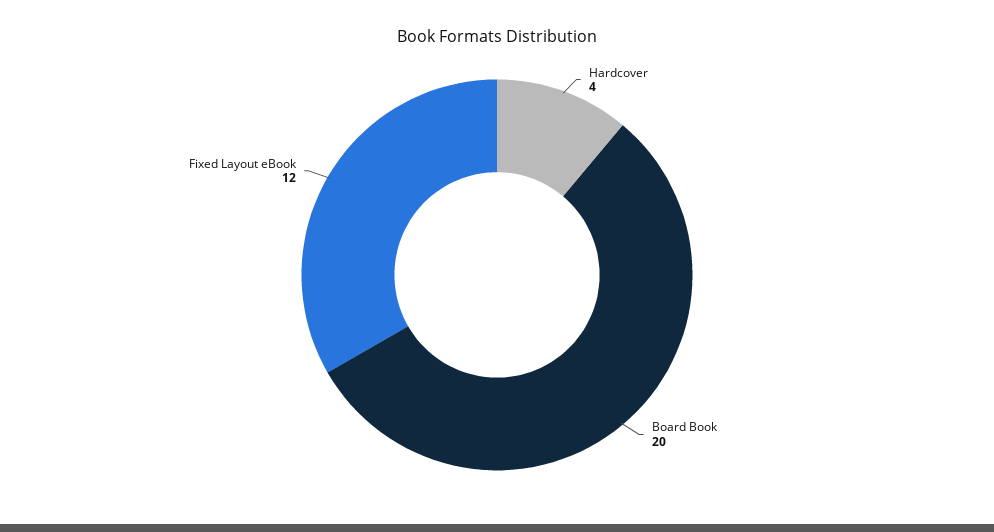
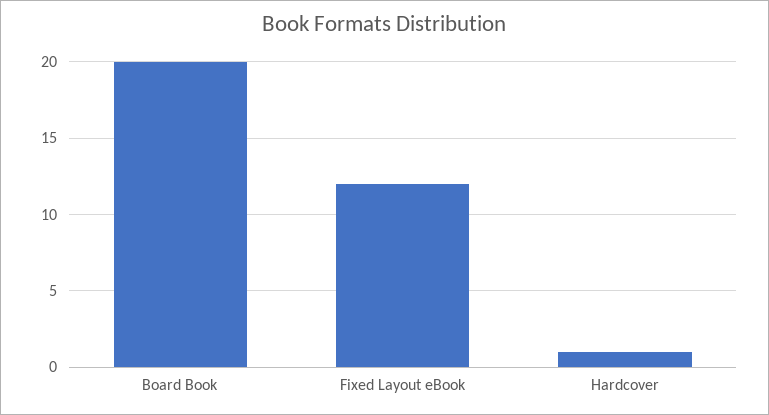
Hardcover: 4 -> 1

